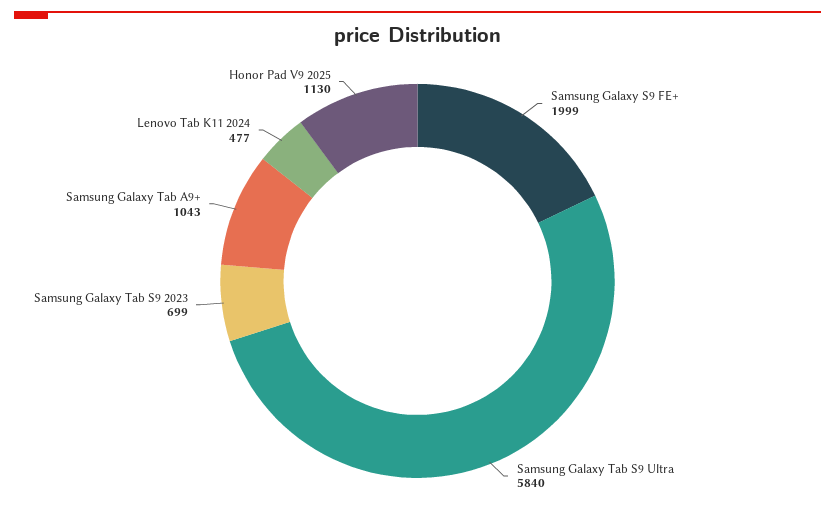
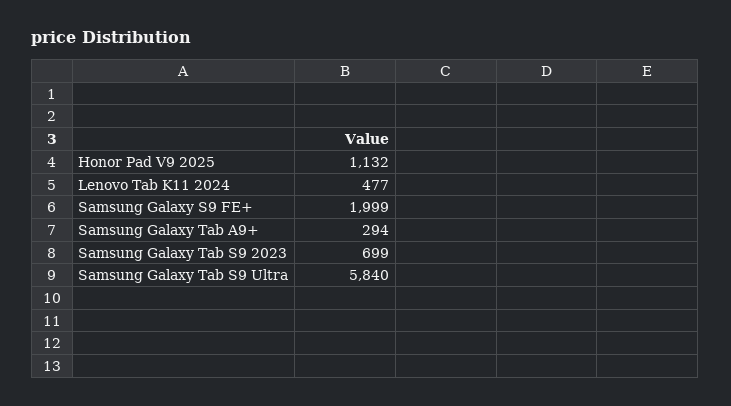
Samsung Galaxy Tab A9+: 1043 -> 294
Honor Pad V9 2025: 1130 -> 1132

